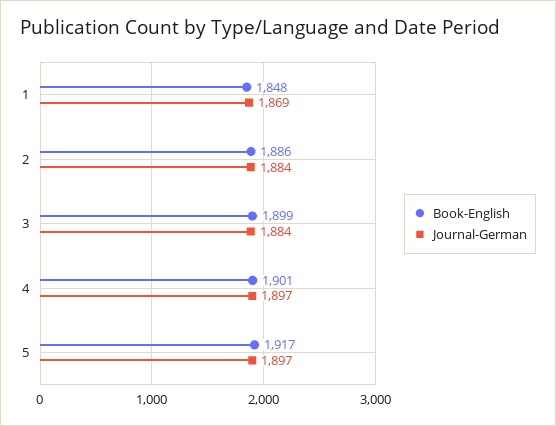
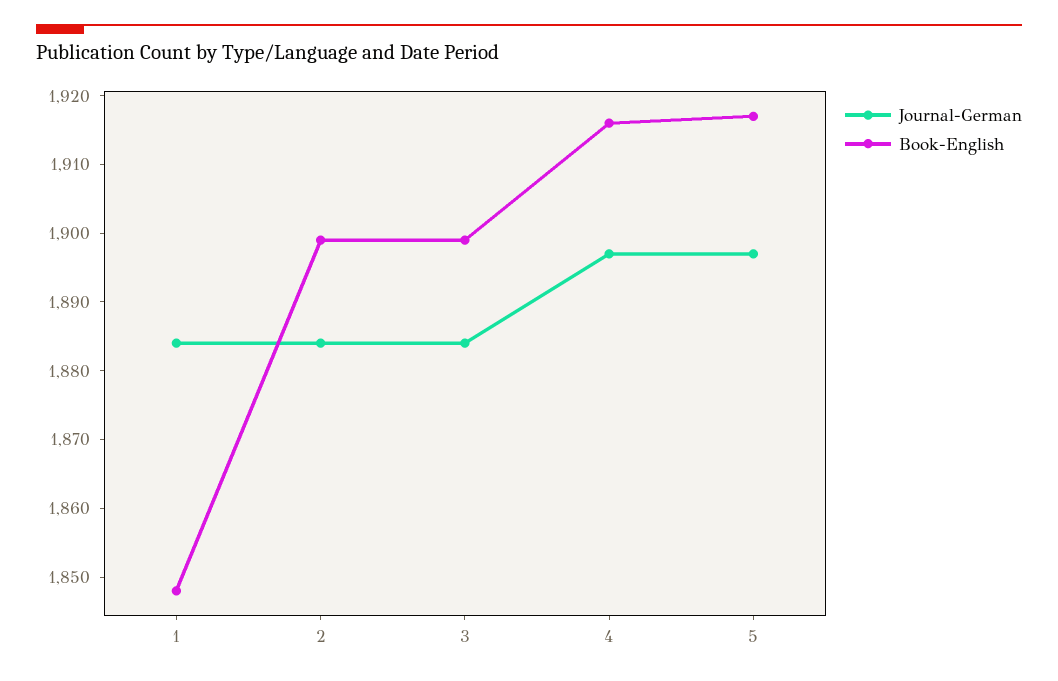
Journal-German, 1: 1869 -> 1885
Book-English, 2: 1886 -> 1900
Book-English, 4: 1901 -> 1915

